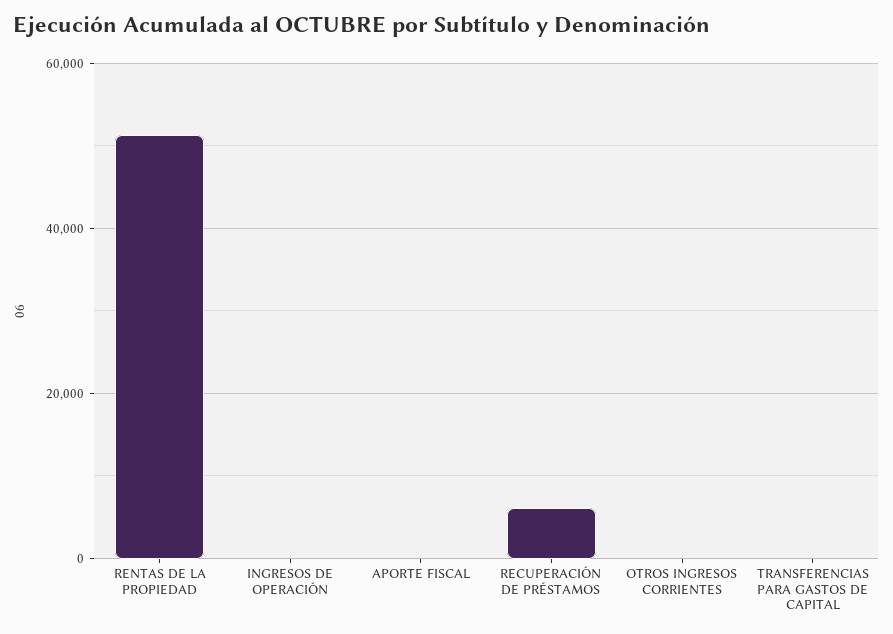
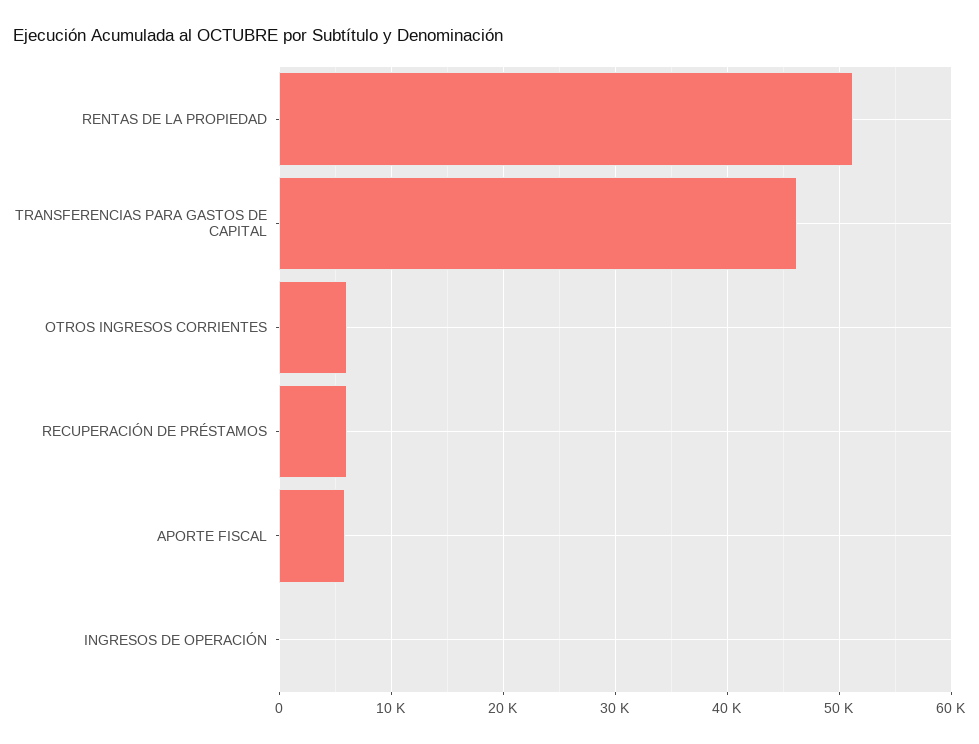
APORTE FISCAL: 0 -> 6000
OTROS INGRESOS CORRIENTES: 0 -> 6000
TRANSFERENCIAS PARA GASTOS DE CAPITAL: 0 -> 46000

